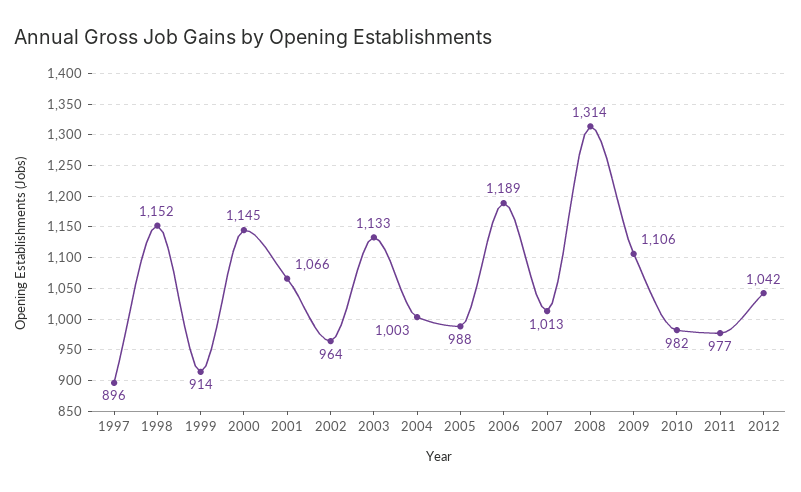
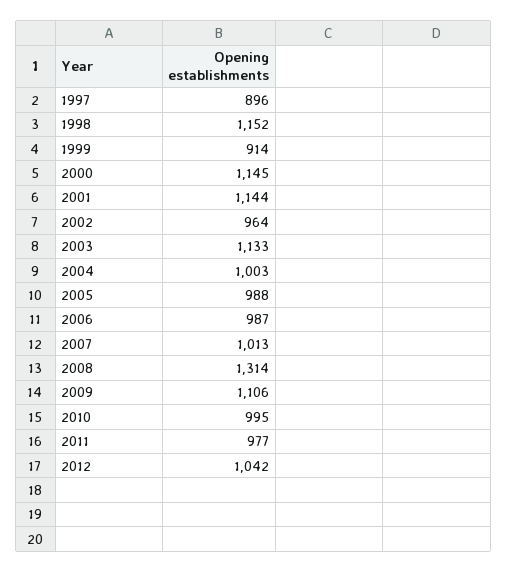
2001: 1066 -> 1144
2006: 1189 -> 987
2010: 982 -> 995

